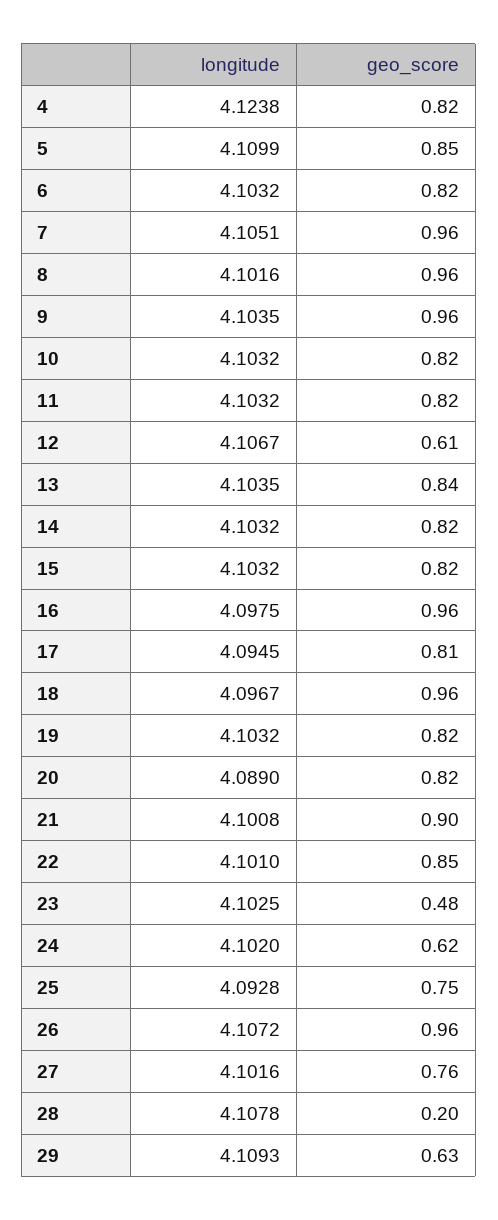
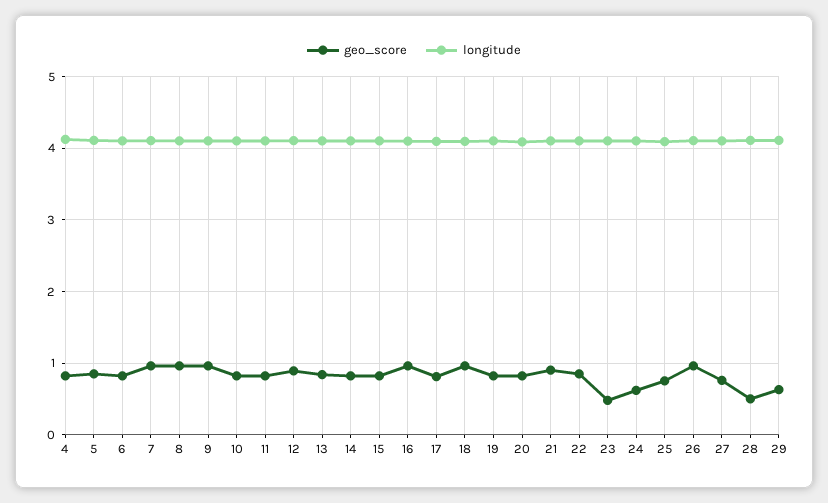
geo_score, 12: 0.61 -> 0.9
geo_score, 28: 0.2 -> 0.5

